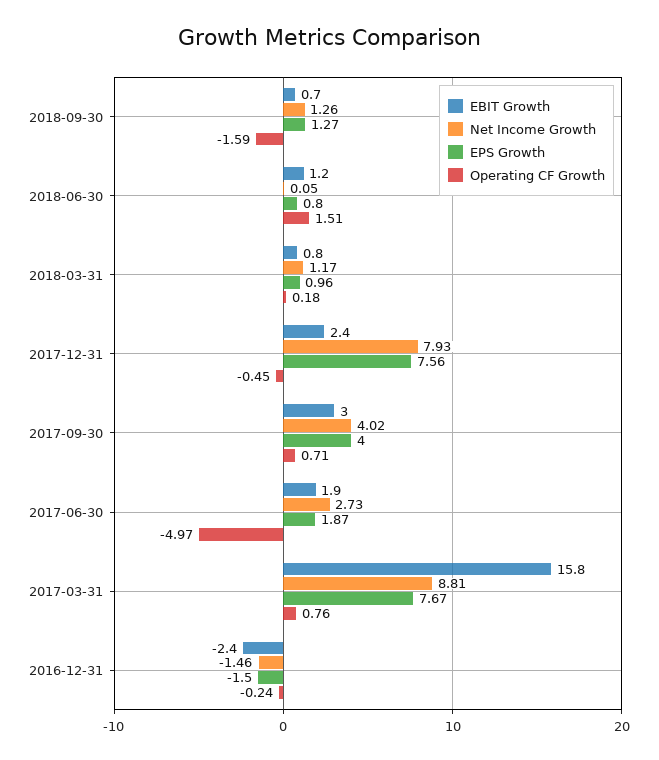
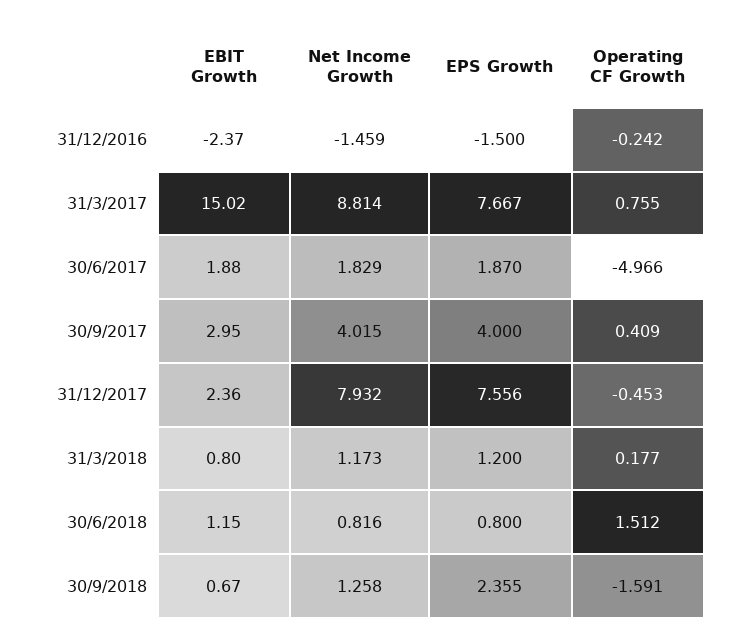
EPS Growth, 2018-09-30: 1.27 -> 2.355
Net Income Growth, 2018-06-30: 0.05 -> 0.816
EPS Growth, 2018-03-31: 0.96 -> 1.2
Operating CF Growth, 2017-09-30: 0.71 -> 0.409
Net Income Growth, 2017-06-30: 2.73 -> 1.829
EBIT Growth, 2017-03-31: 15.8 -> 15.02

